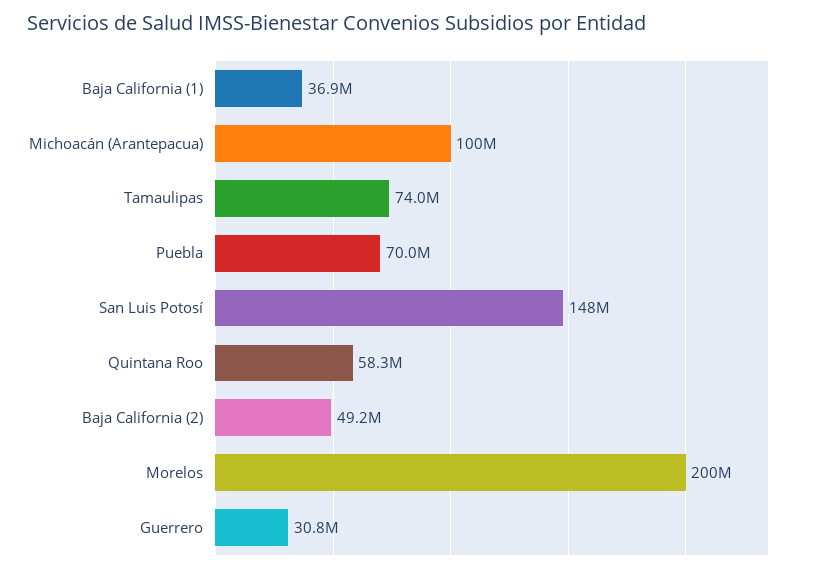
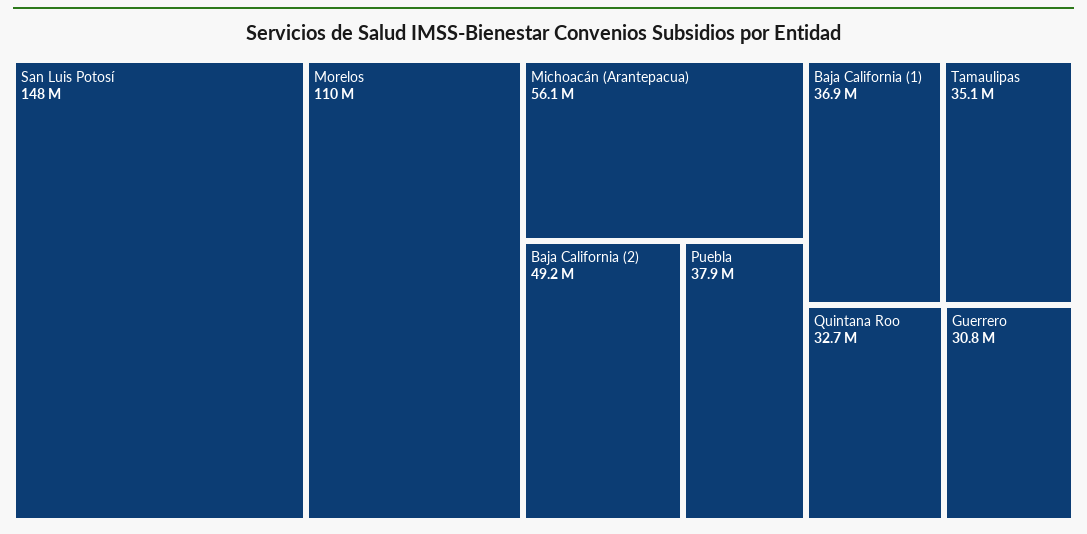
Michoacán (Arantepacua): 100000000 -> 56100000
Tamaulipas: 74000000 -> 35100000
Puebla: 70000000 -> 37900000
Quintana Roo: 58300000 -> 32700000
Morelos: 200000000 -> 110000000

